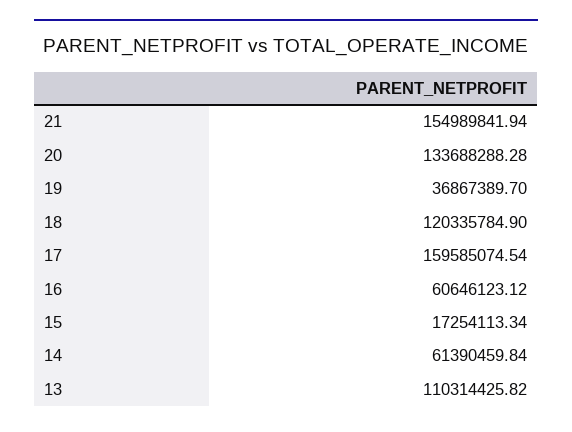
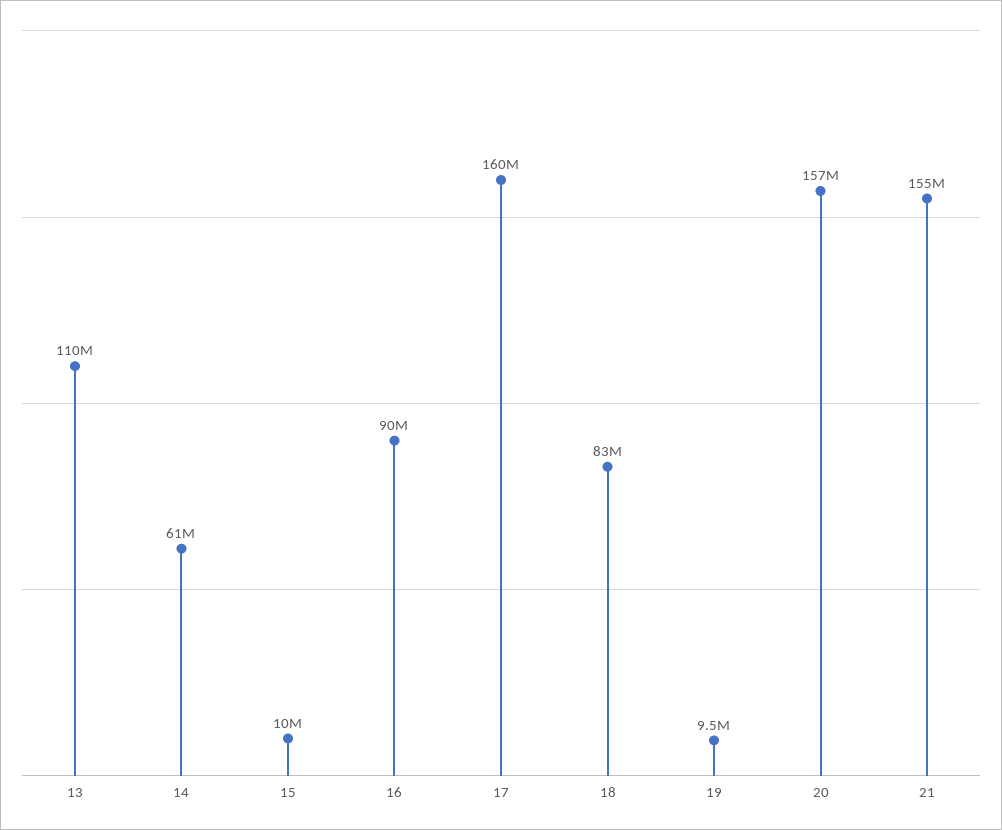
20: 133688288.28 -> 157000000
19: 36867389.7 -> 9500000
18: 120335784.9 -> 83000000
16: 60646123.12 -> 90000000
15: 17254113.34 -> 10000000

